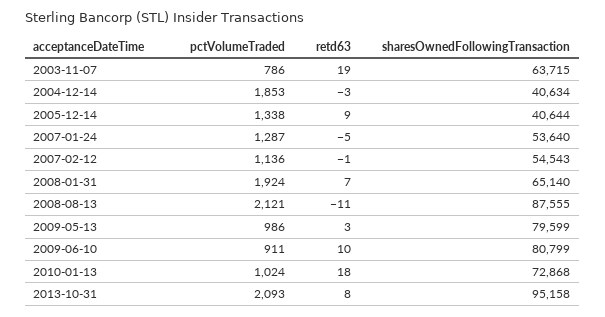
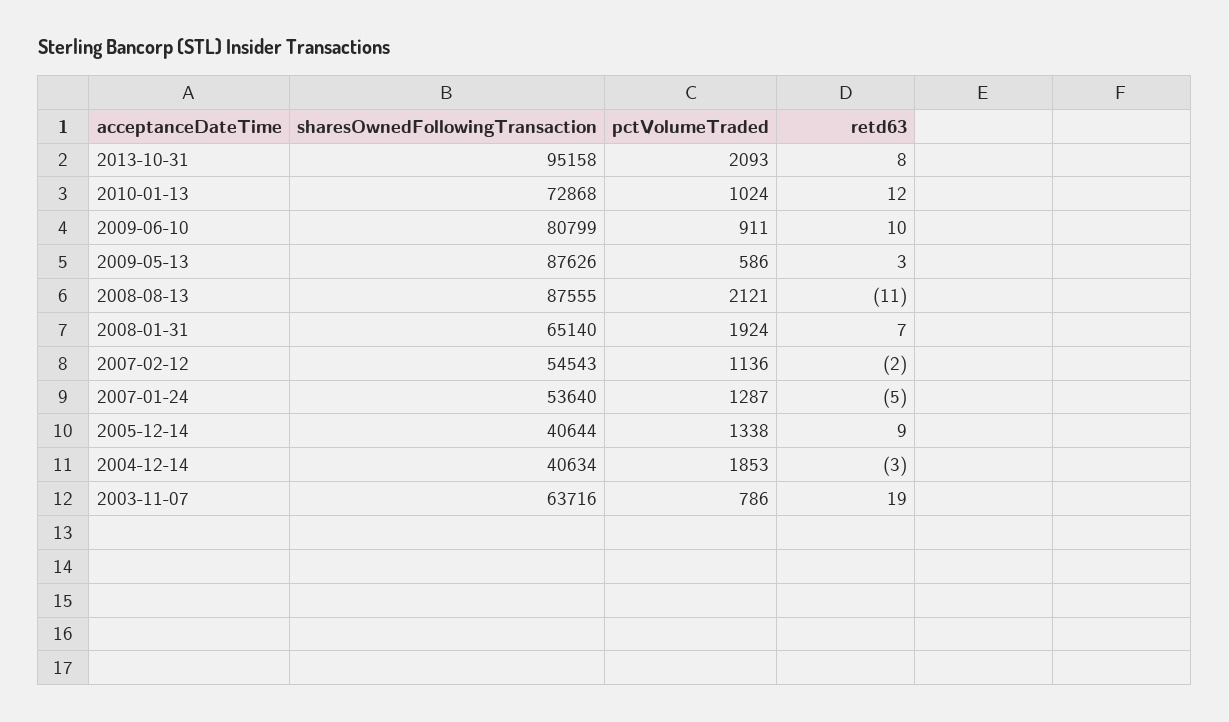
sharesOwnedFollowingTransaction, 2003-11-07: 63715 -> 63716
retd63, 2007-02-12: -1 -> -2
pctVolumeTraded, 2009-05-13: 986 -> 586
sharesOwnedFollowingTransaction, 2009-05-13: 79599 -> 87626
retd63, 2010-01-13: 18 -> 12

